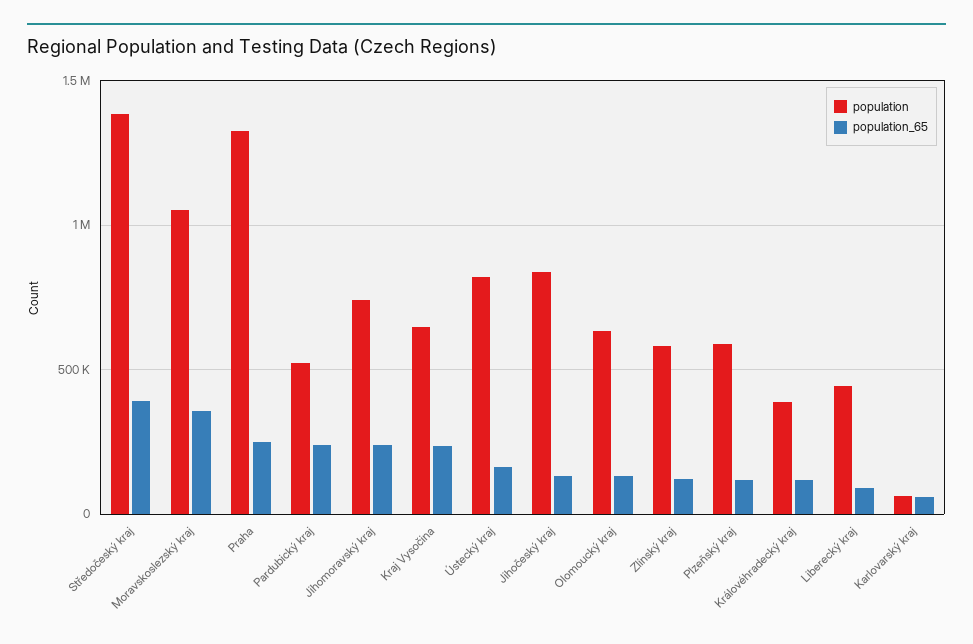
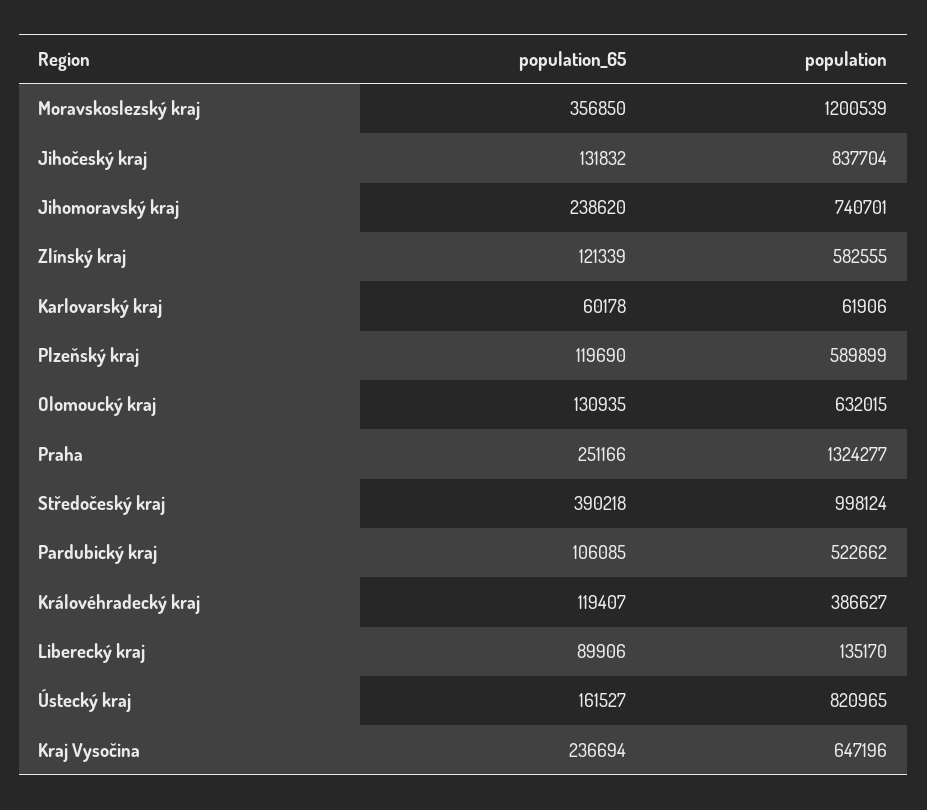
population, Středočeský kraj: 1400000 -> 998124
population, Moravskoslezský kraj: 1050000 -> 1200539
population_65, Pardubický kraj: 250000 -> 106085
population, Liberecký kraj: 450000 -> 135170

